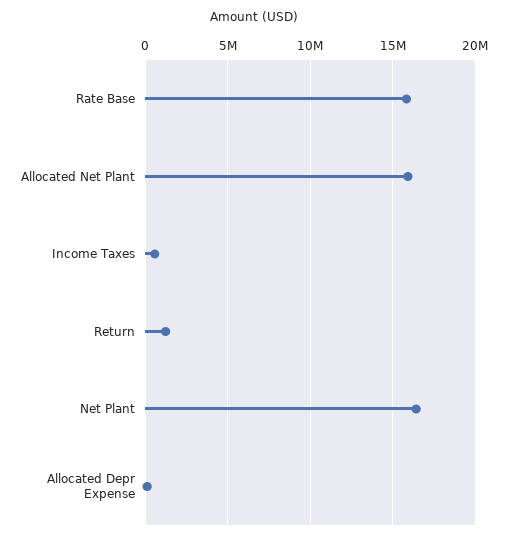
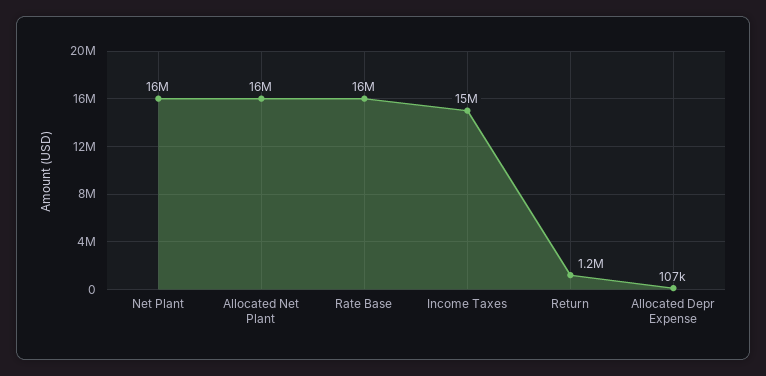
Income Taxes: 500000 -> 15000000

